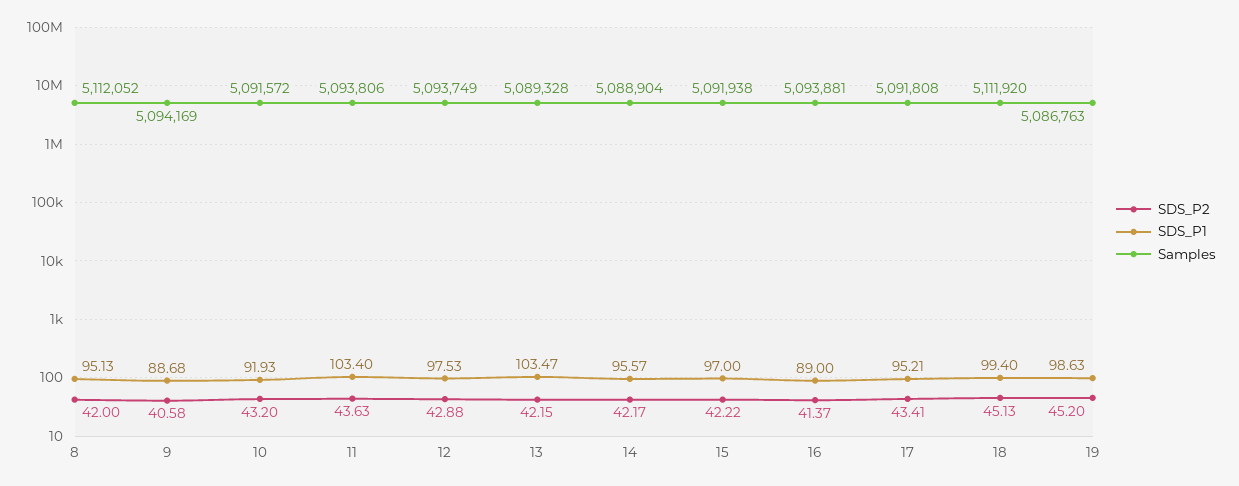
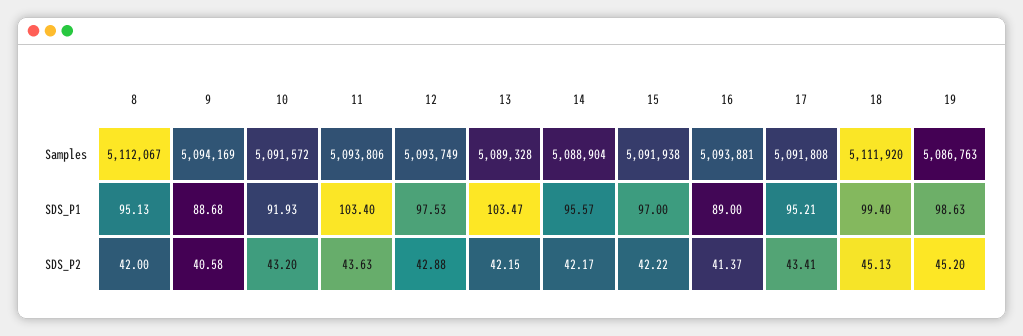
Samples, 8: 5112052 -> 5112067

